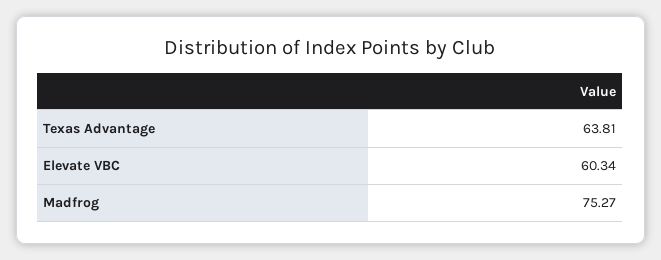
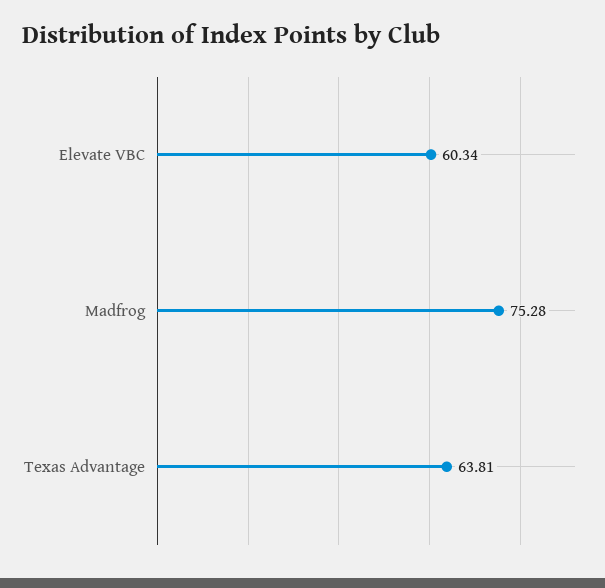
Madfrog: 75.27 -> 75.28

